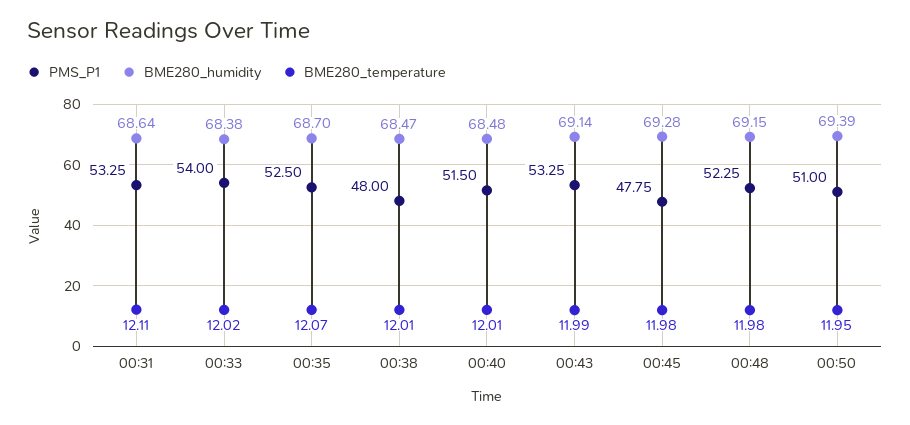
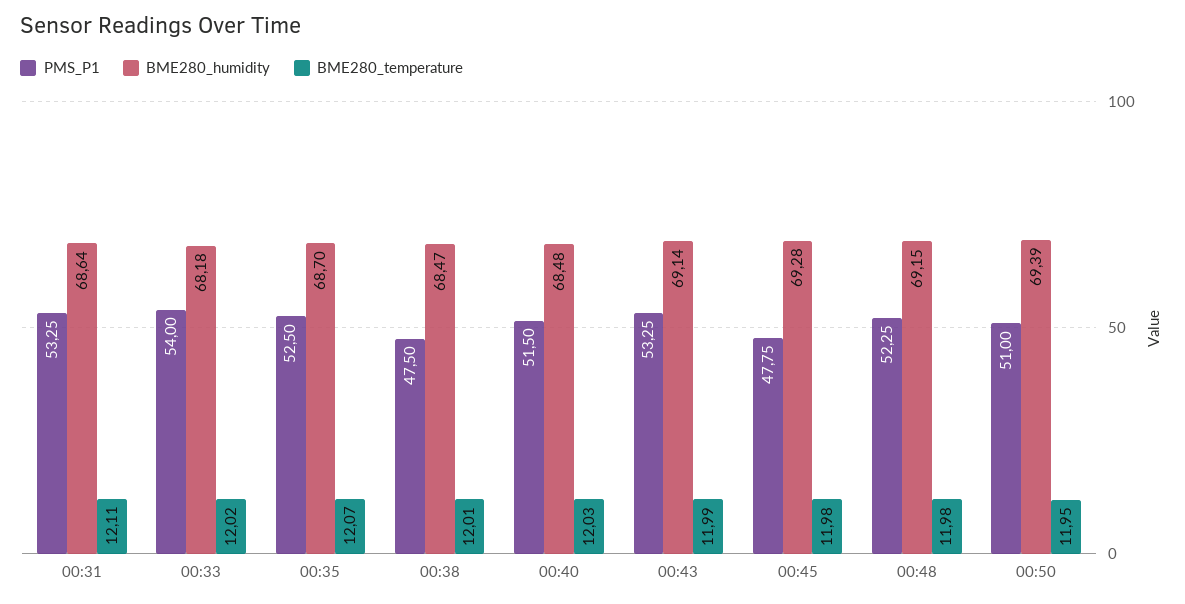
BME280_humidity, 00:33: 68.38 -> 68.18
PMS_P1, 00:38: 48 -> 47.5
BME280_temperature, 00:40: 12.01 -> 12.03

